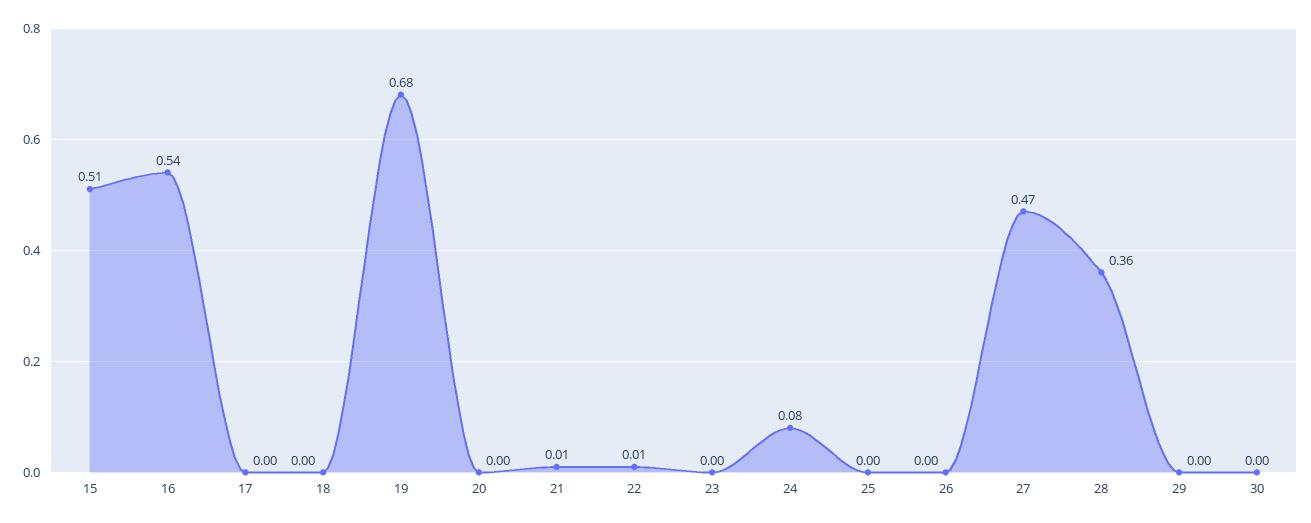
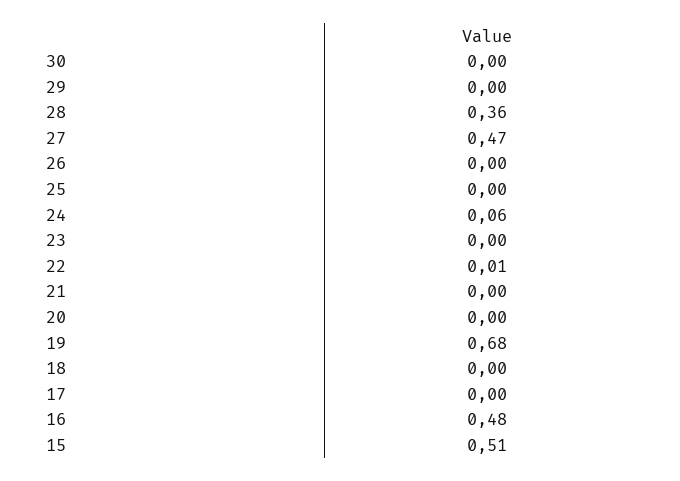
16: 0.54 -> 0.48
21: 0.01 -> 0
24: 0.08 -> 0.06

